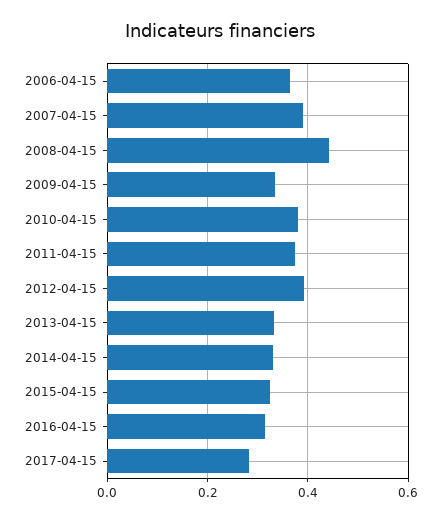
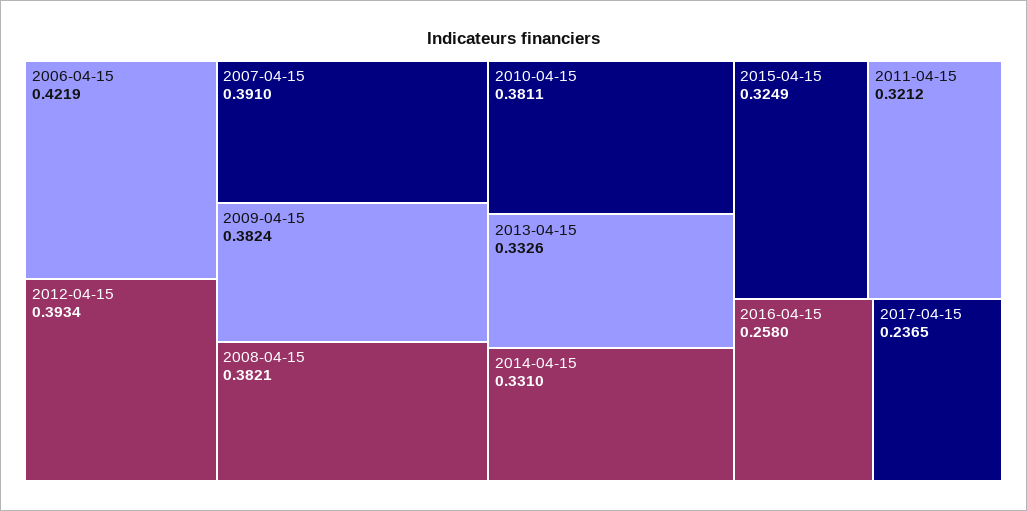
2006-04-15: 0.36 -> 0.4219
2008-04-15: 0.44 -> 0.3821
2009-04-15: 0.34 -> 0.3824
2011-04-15: 0.38 -> 0.3212
2016-04-15: 0.32 -> 0.258
2017-04-15: 0.28 -> 0.2365

